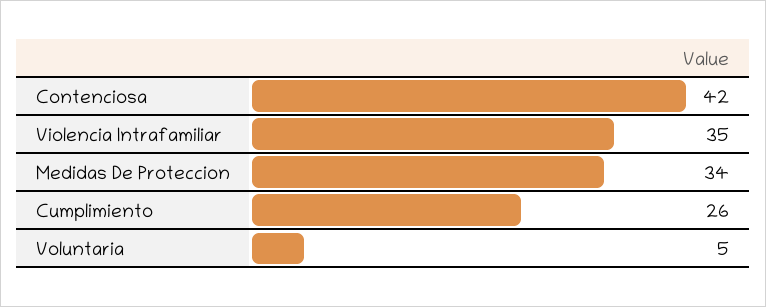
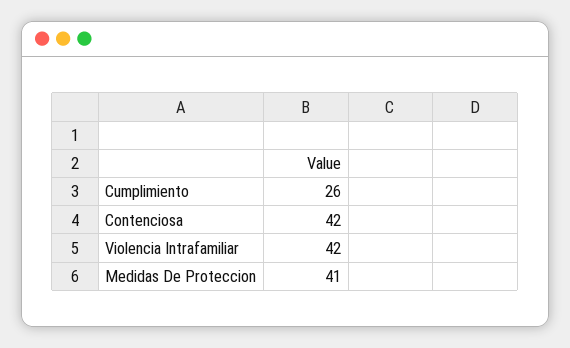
Violencia Intrafamiliar: 35 -> 42
Medidas De Proteccion: 34 -> 41
Voluntaria: 5 -> none

